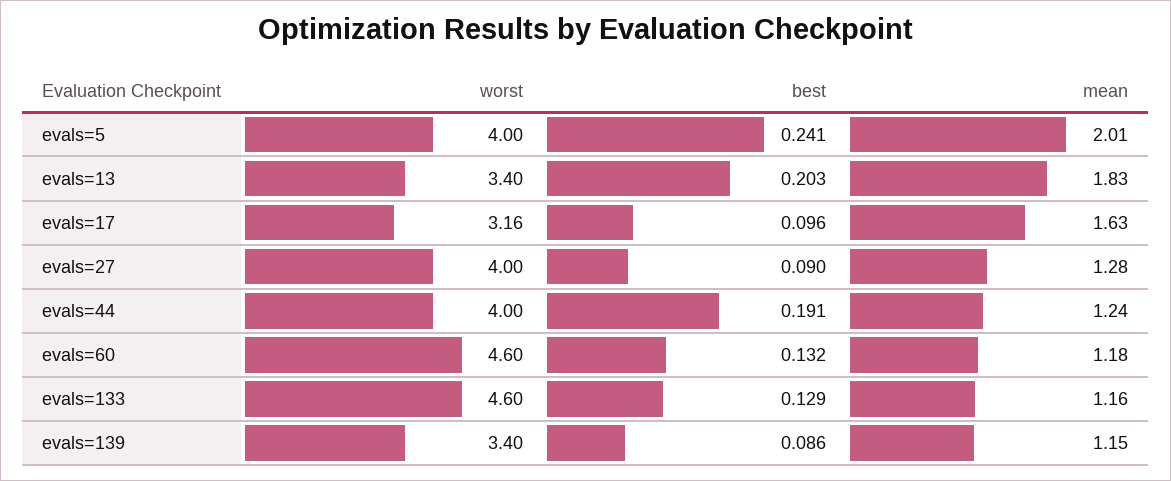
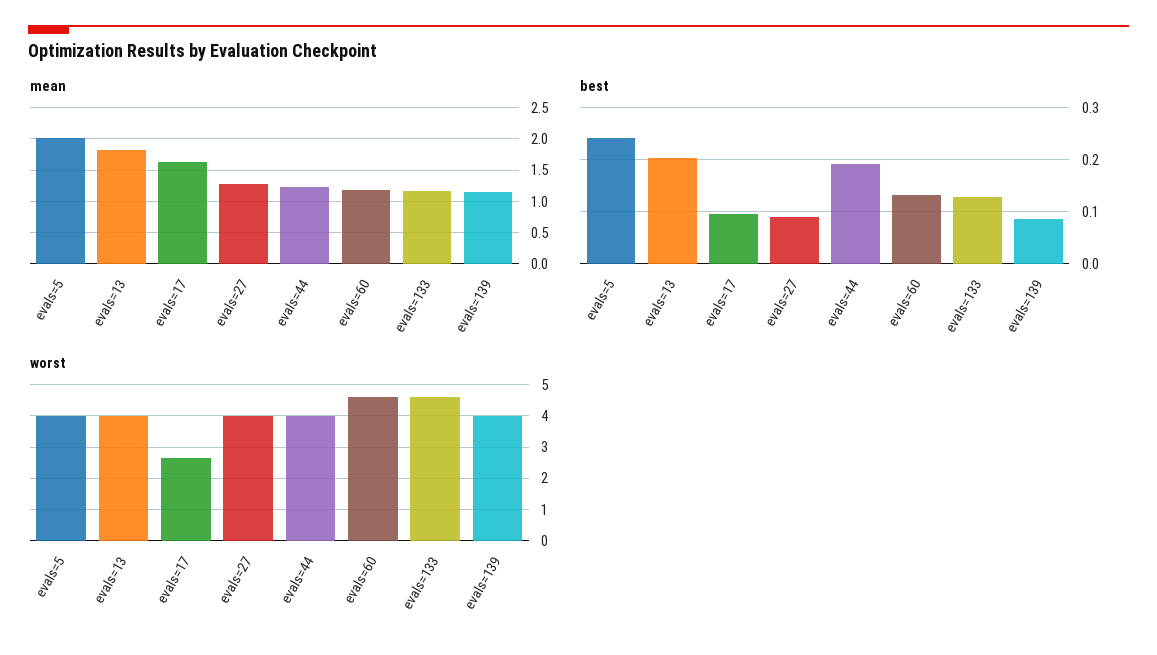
worst, evals=13: 3.4 -> 4
worst, evals=17: 3.16 -> 2.6
worst, evals=139: 3.4 -> 4

